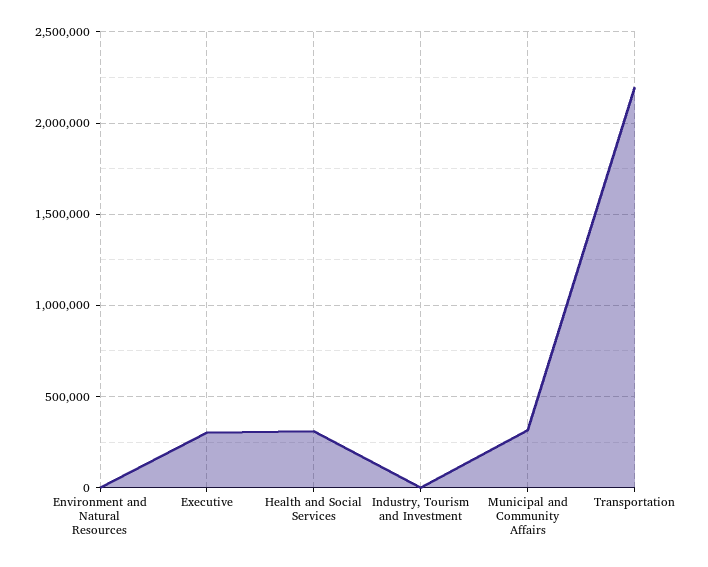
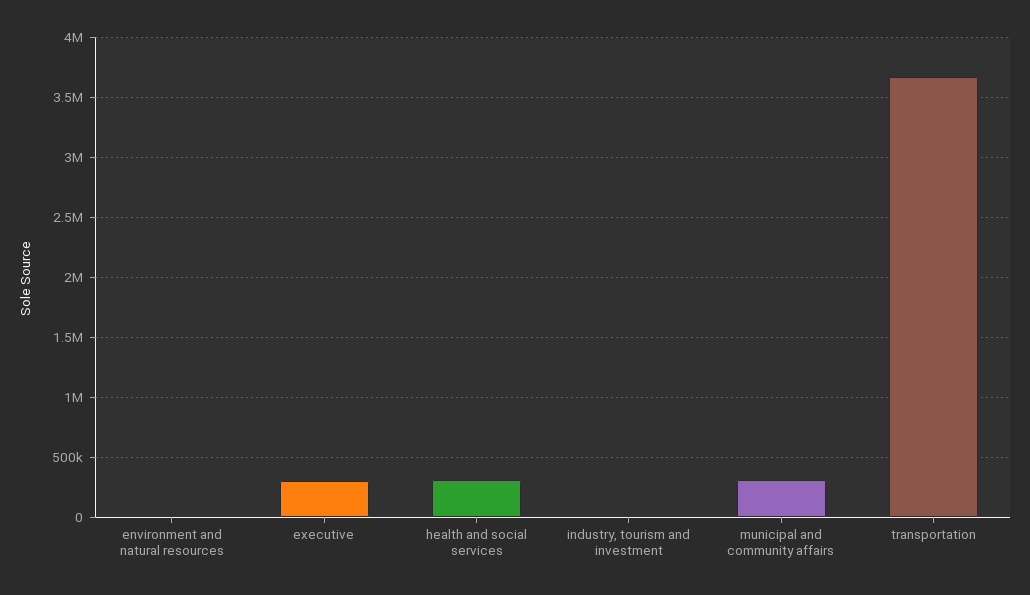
Transportation: 2200000 -> 3700000

